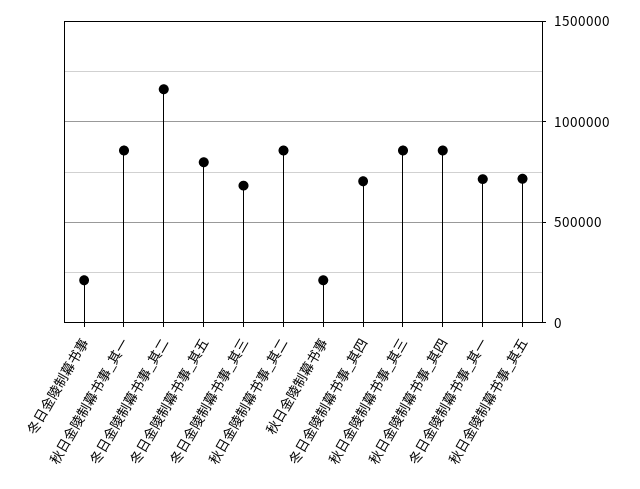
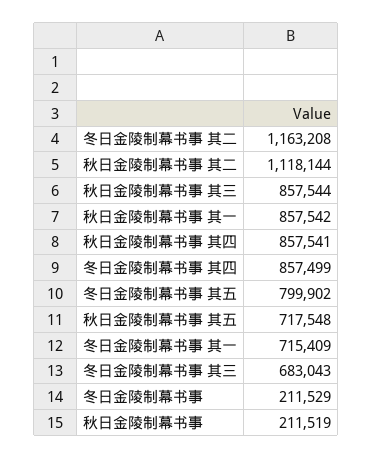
秋日金陵制幕书事_其二: 850000 -> 1118144
冬日金陵制幕书事_其四: 700000 -> 857499

